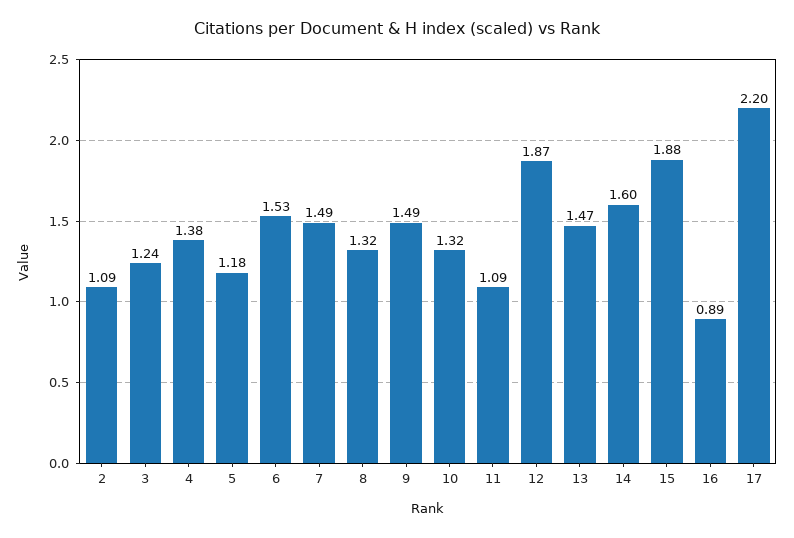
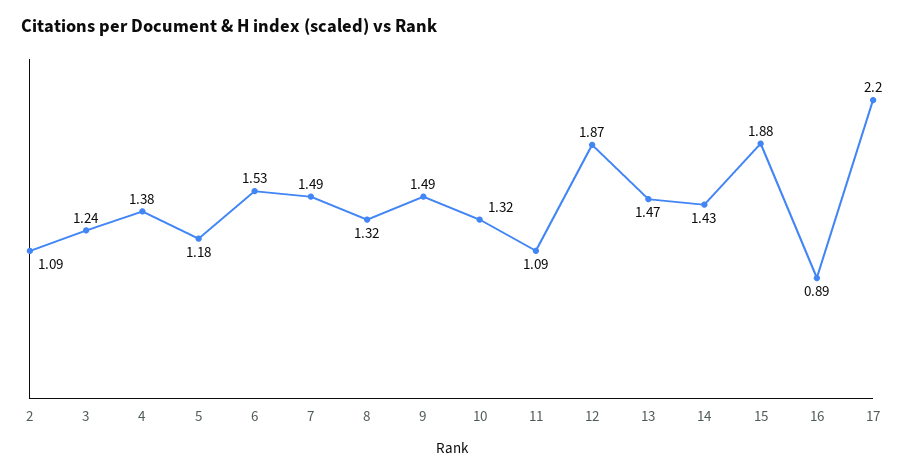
14: 1.6 -> 1.43

